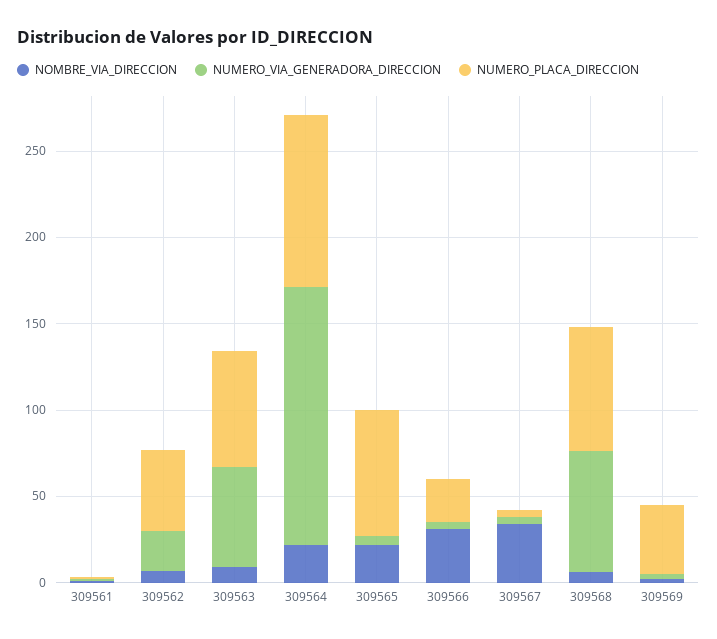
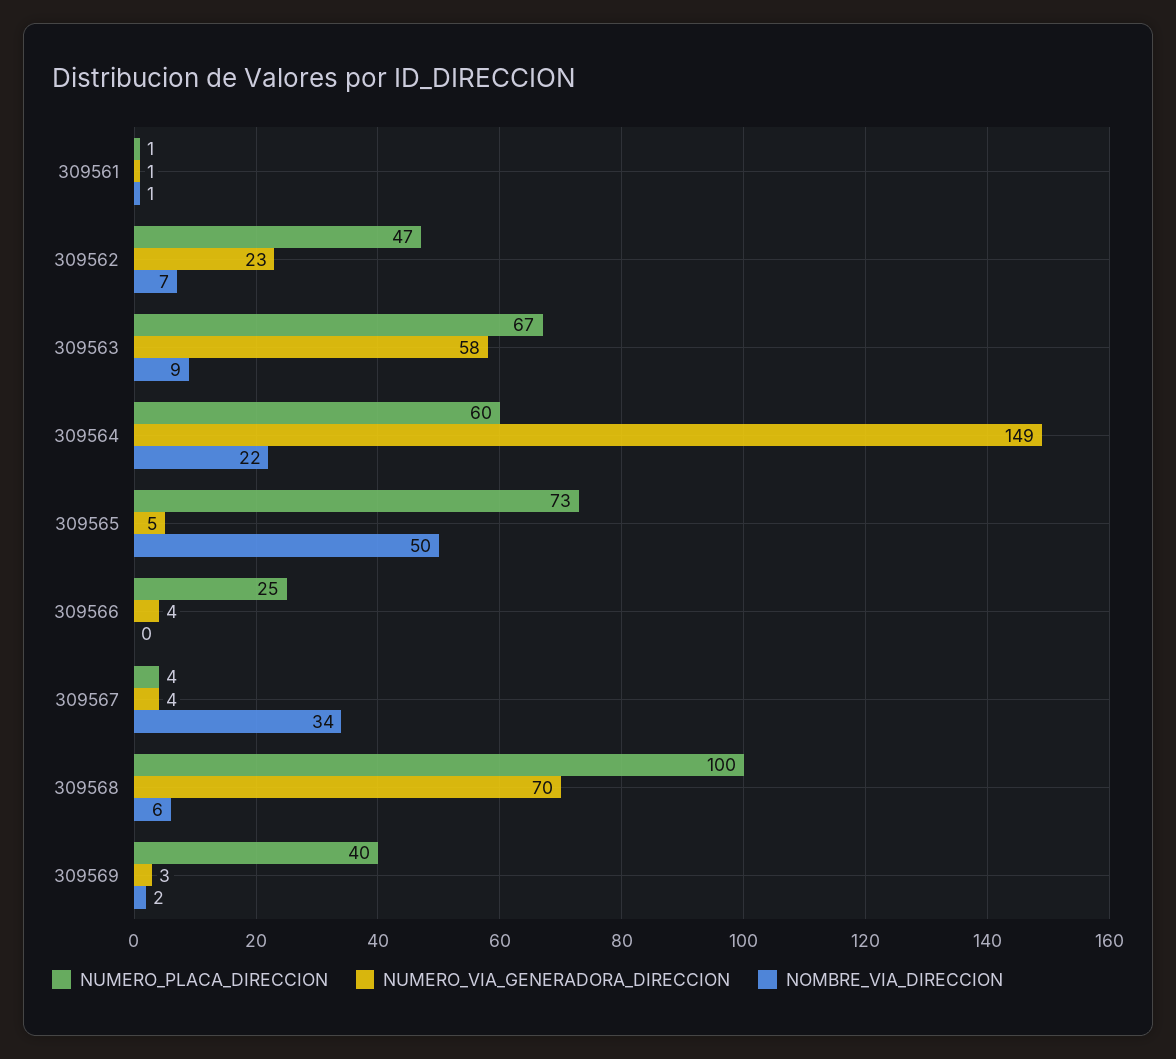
NUMERO_PLACA_DIRECCION, 309564: 100 -> 60
NOMBRE_VIA_DIRECCION, 309565: 20 -> 50
NOMBRE_VIA_DIRECCION, 309566: 30 -> 0
NUMERO_PLACA_DIRECCION, 309568: 70 -> 100

